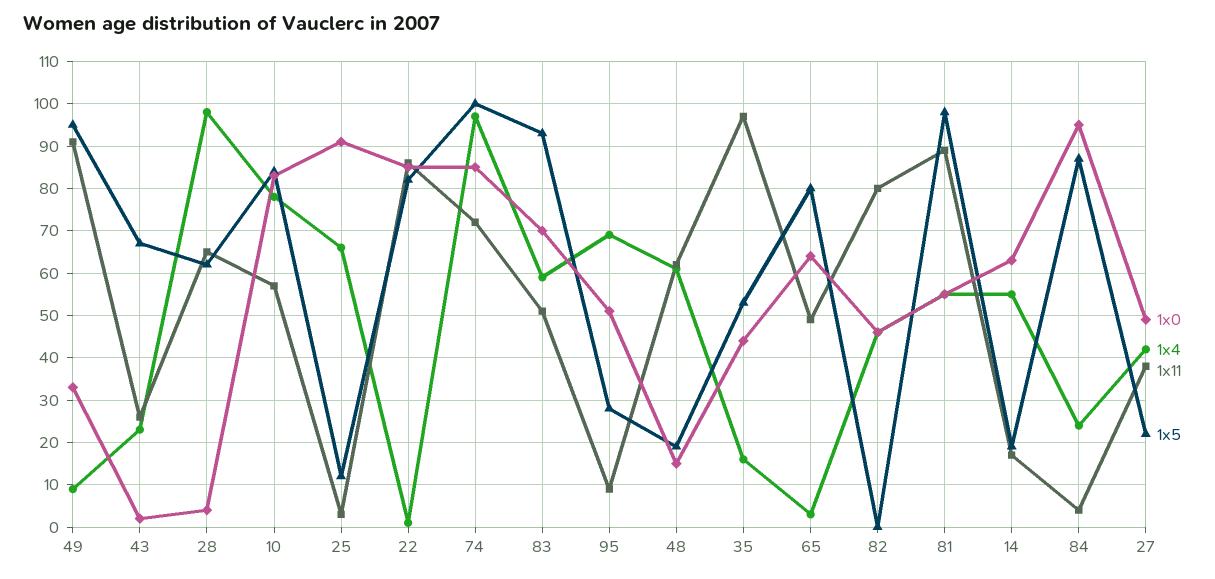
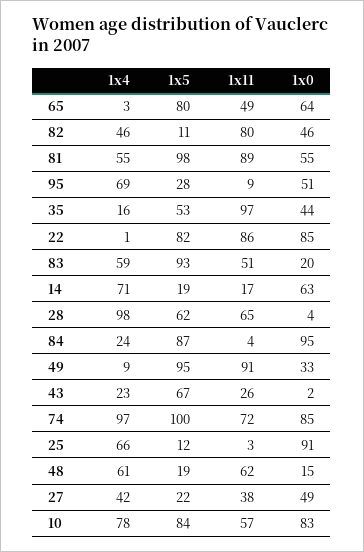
1x0, 83: 70 -> 20
1x5, 82: 0 -> 11
1x4, 14: 55 -> 71

